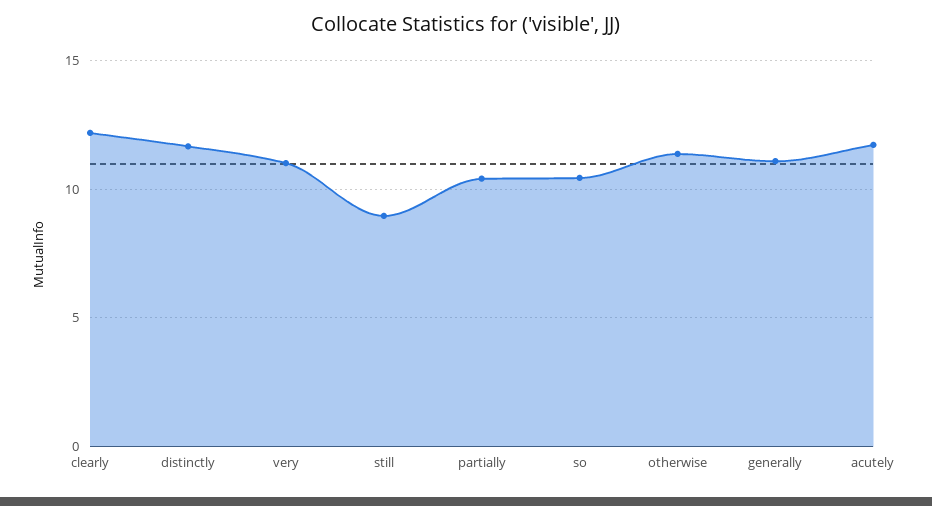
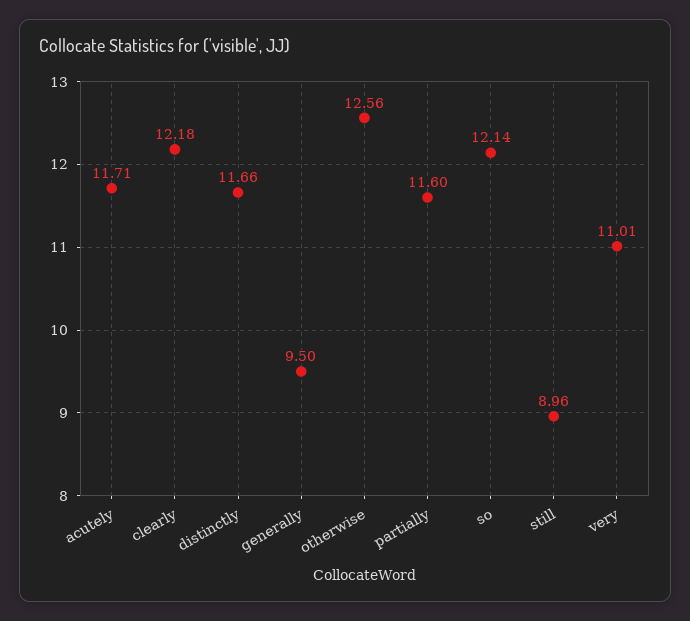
partially: 10.5 -> 11.6
so: 10.5 -> 12.14
otherwise: 11.5 -> 12.56
generally: 11 -> 9.5

